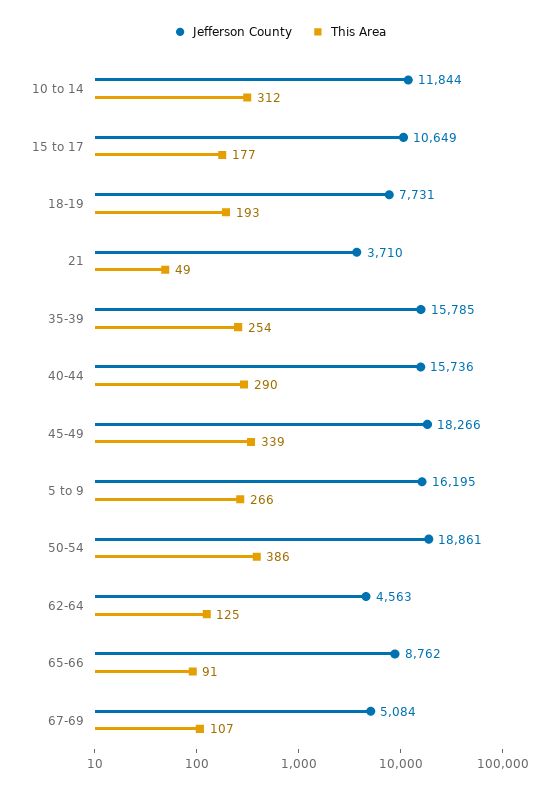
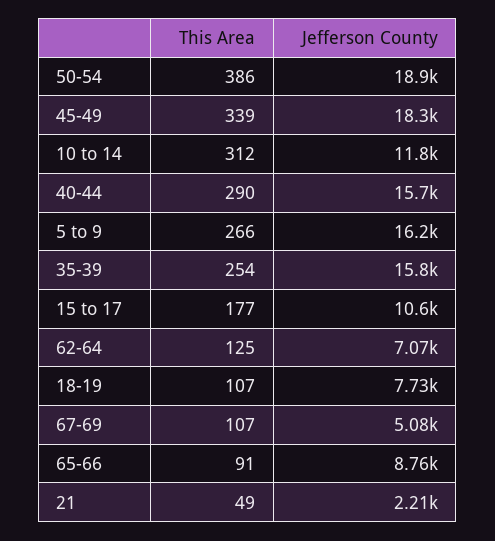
This Area, 18-19: 193 -> 107
Jefferson County, 21: 3710 -> 2210
Jefferson County, 62-64: 4563 -> 7070

